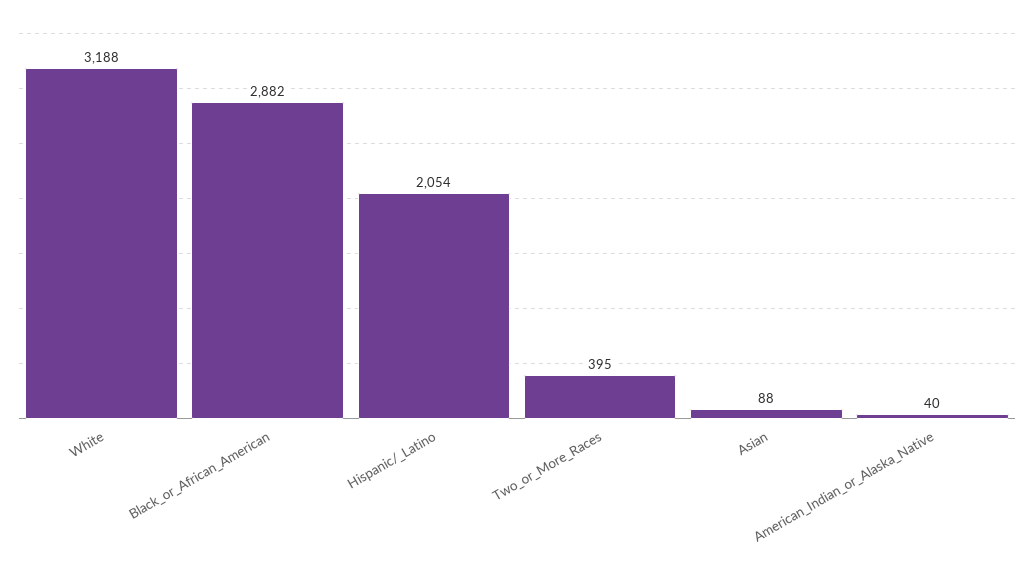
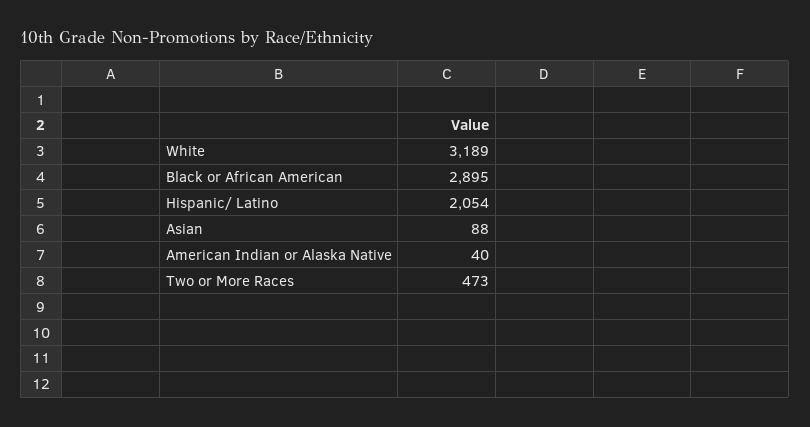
White: 3188 -> 3189
Black_or_African_American: 2882 -> 2895
Two_or_More_Races: 395 -> 473

